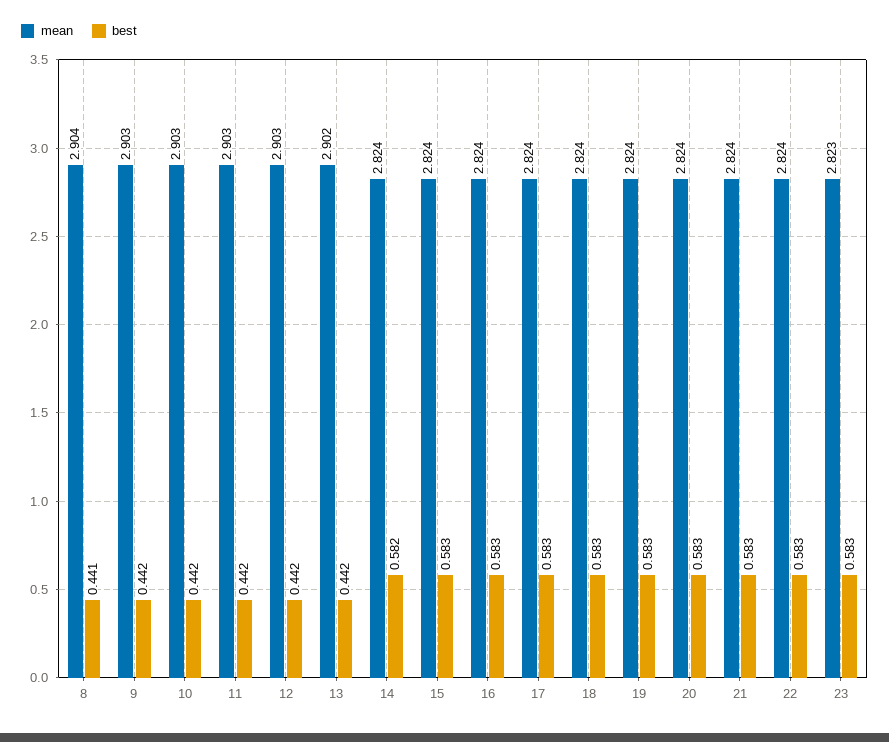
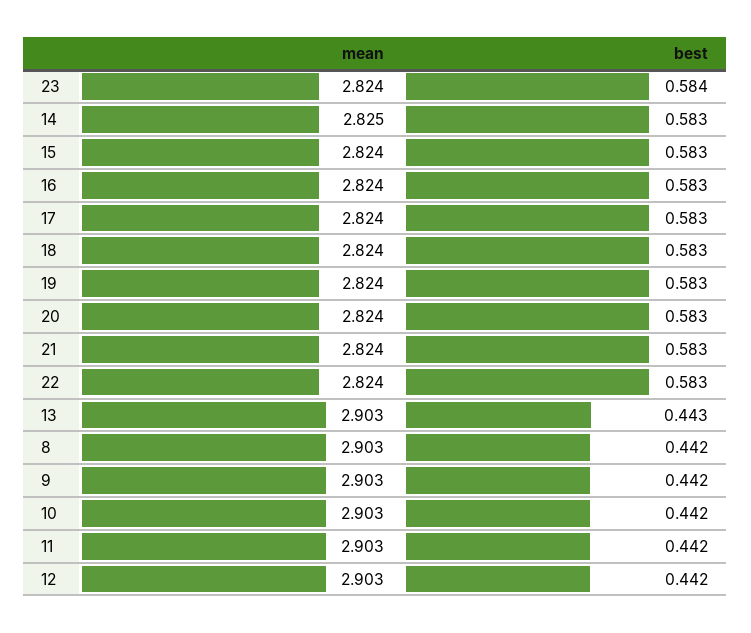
mean, 8: 2.904 -> 2.903
best, 8: 0.441 -> 0.442
mean, 13: 2.902 -> 2.903
best, 13: 0.442 -> 0.443
mean, 14: 2.824 -> 2.825
best, 14: 0.582 -> 0.583
mean, 23: 2.823 -> 2.824
best, 23: 0.583 -> 0.584

